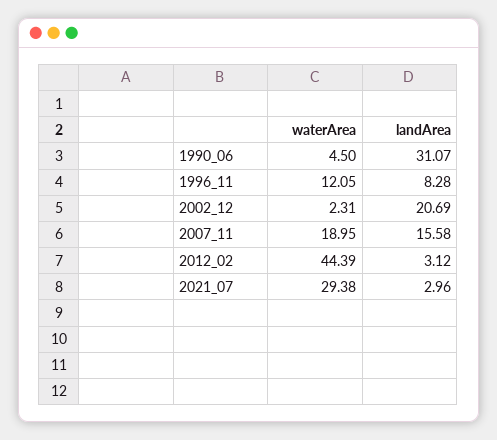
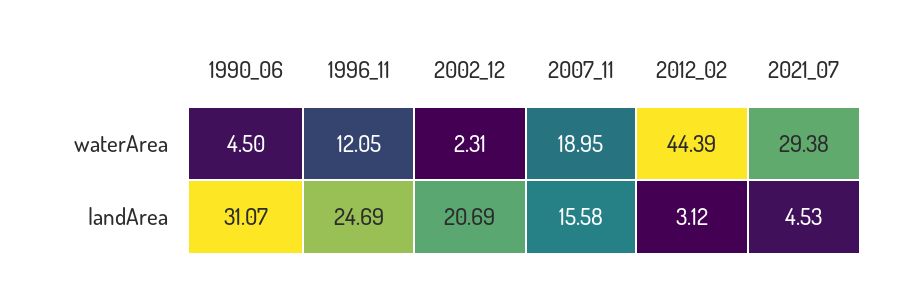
landArea, 1996_11: 8.28 -> 24.69
landArea, 2021_07: 2.96 -> 4.53

